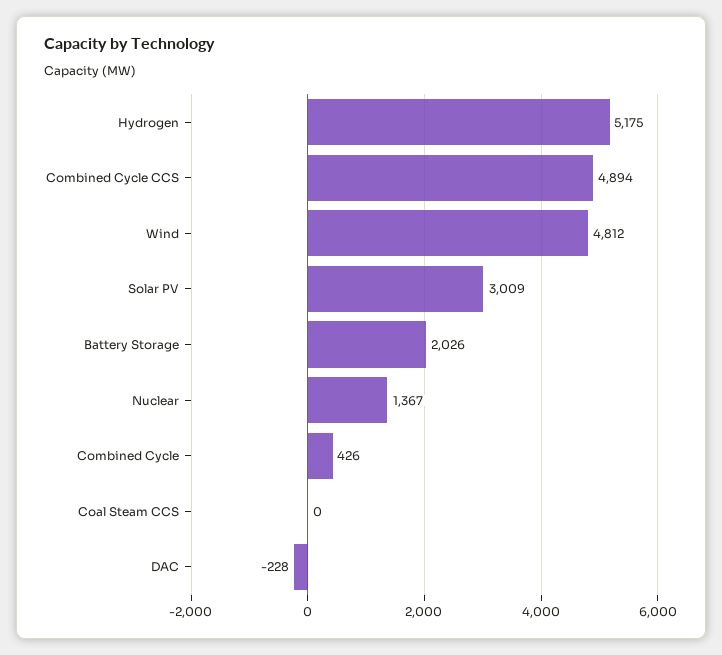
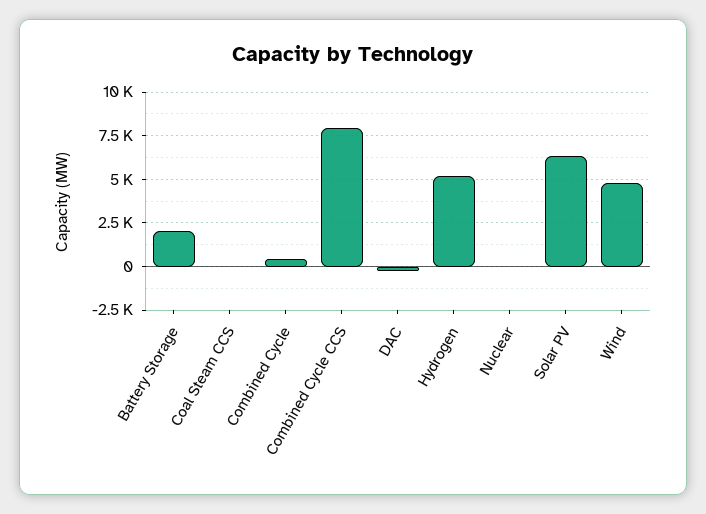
Combined Cycle CCS: 4894 -> 8000
Solar PV: 3009 -> 6500
Nuclear: 1367 -> 0

